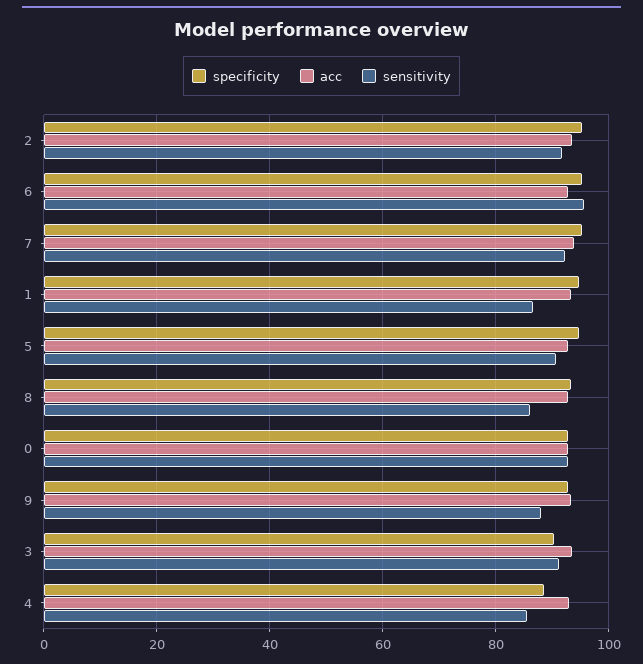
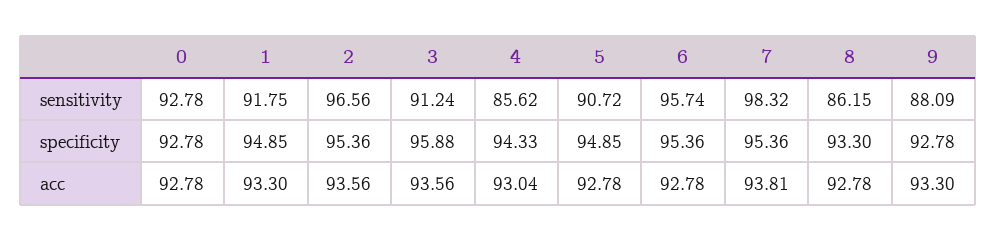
sensitivity, 2: 92 -> 96.56
sensitivity, 7: 92 -> 98.32
sensitivity, 1: 86 -> 91.75
specificity, 3: 90 -> 95.88
specificity, 4: 88 -> 94.33

